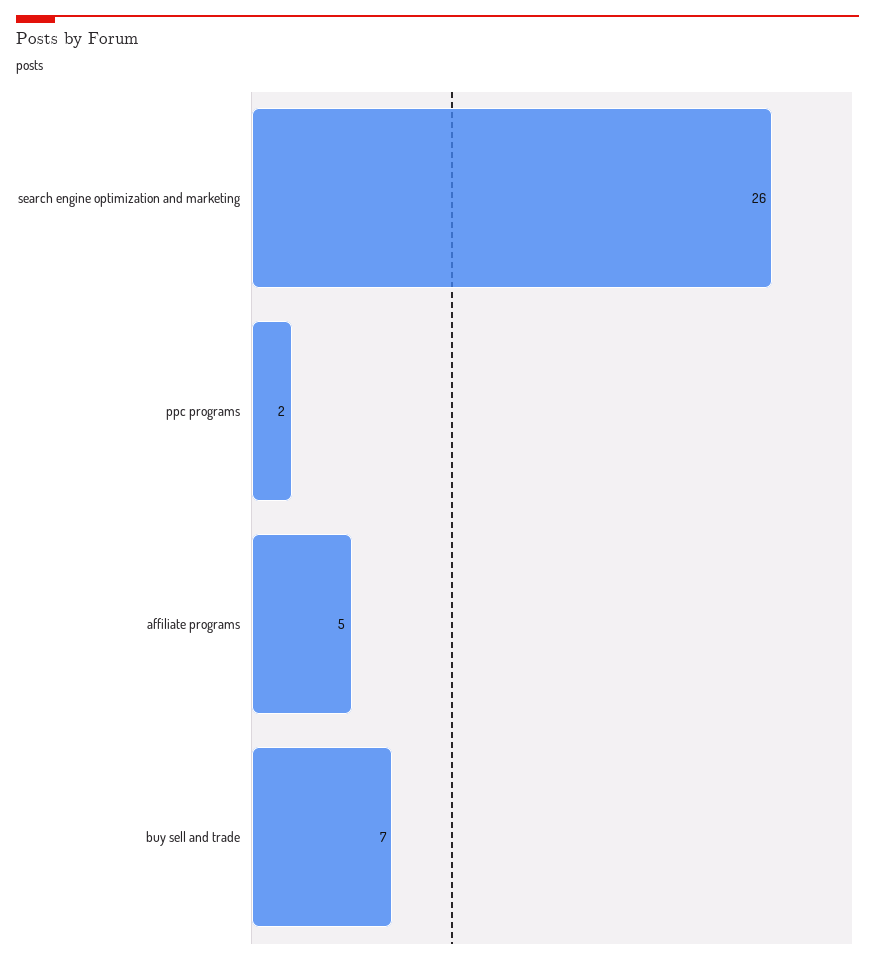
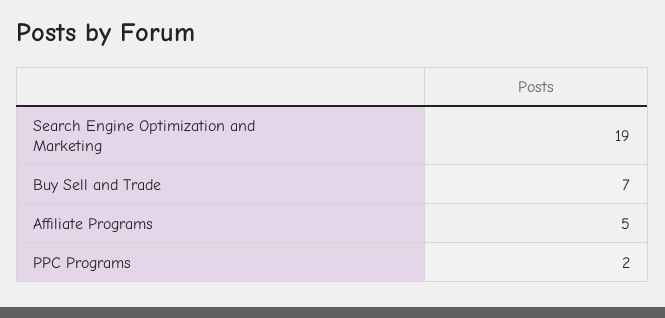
search engine optimization and marketing: 26 -> 19

